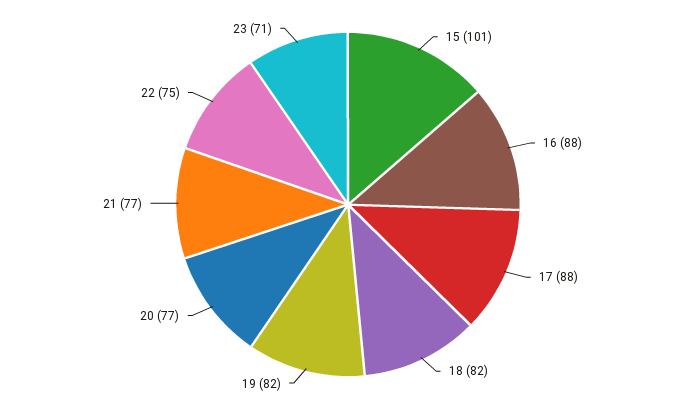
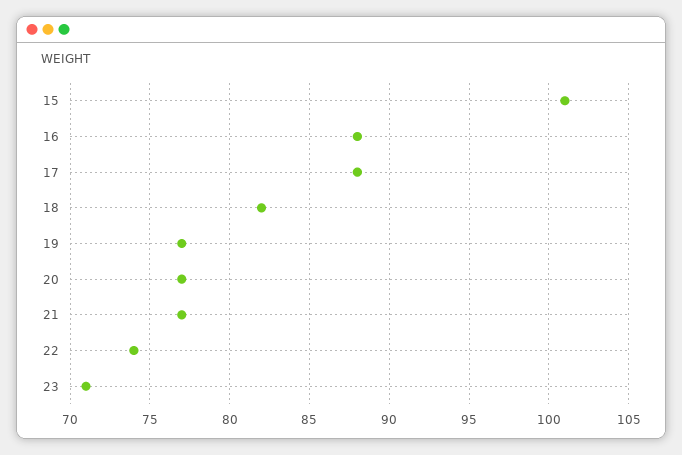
19: 82 -> 77
22: 75 -> 74

